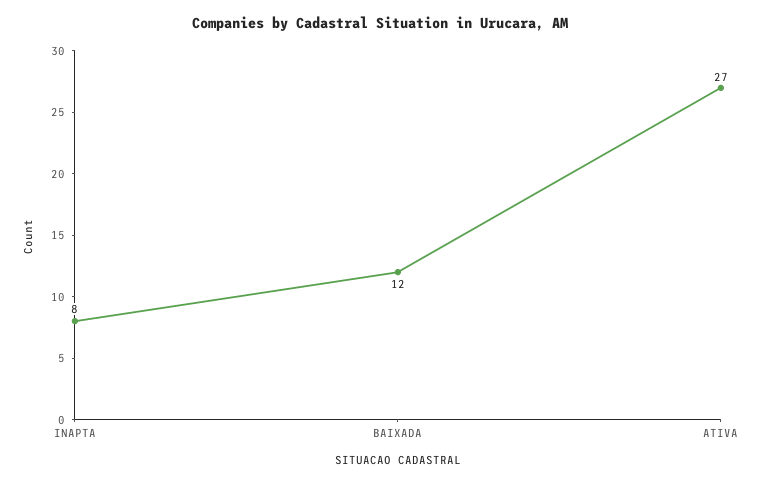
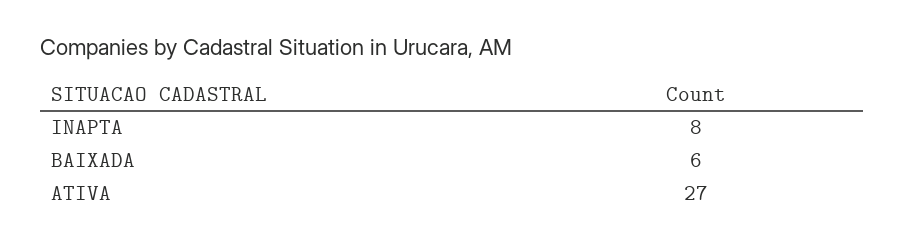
BAIXADA: 12 -> 6

